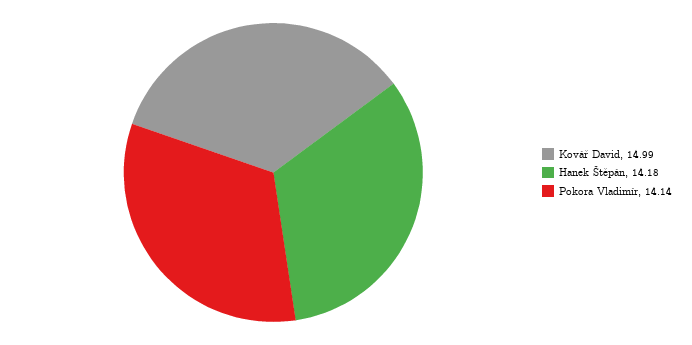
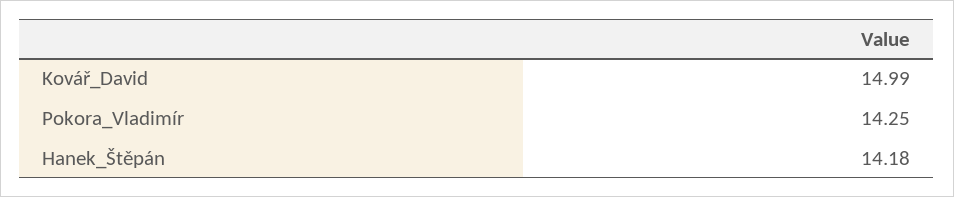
Pokora Vladimír: 14.14 -> 14.25

